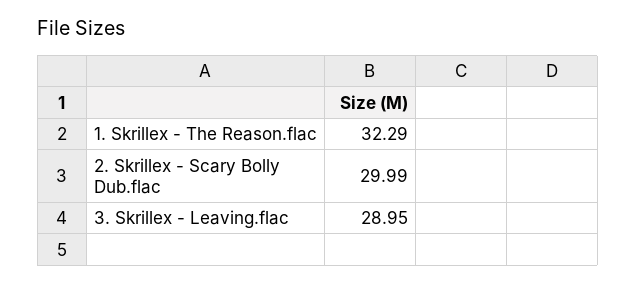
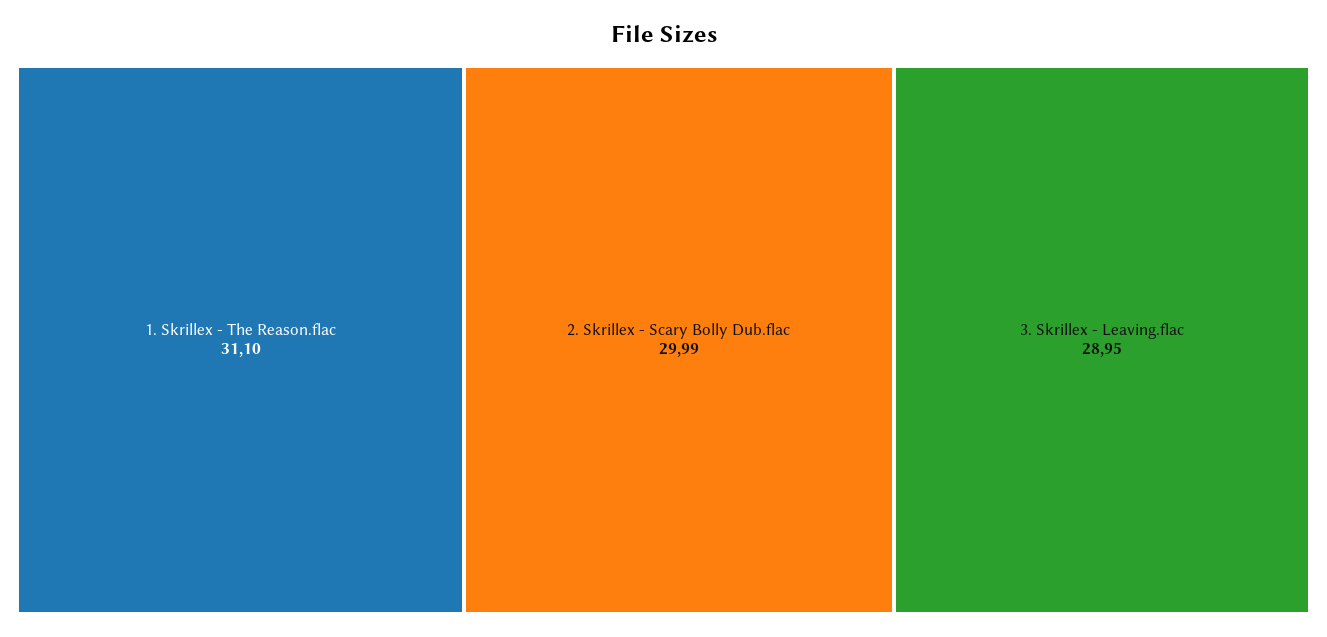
1. Skrillex - The Reason.flac: 32.29 -> 31.1

